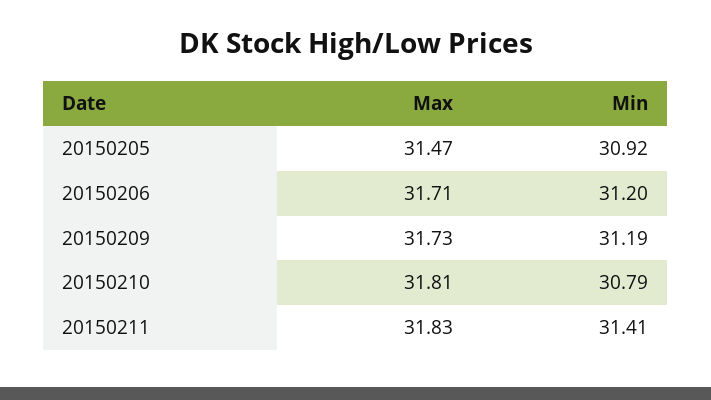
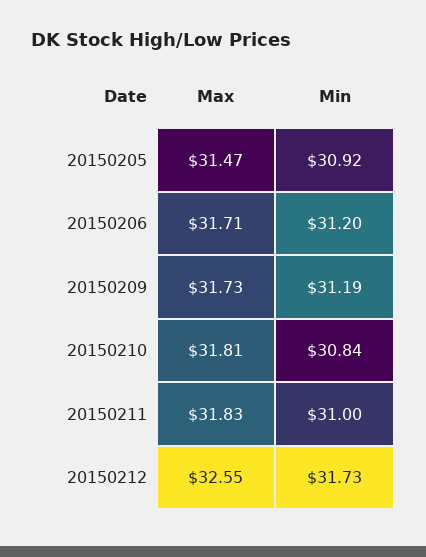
Min, 20150210: 30.79 -> 30.84
Min, 20150211: 31.41 -> 31
Max, 20150212: none -> 32.55
Min, 20150212: none -> 31.73

